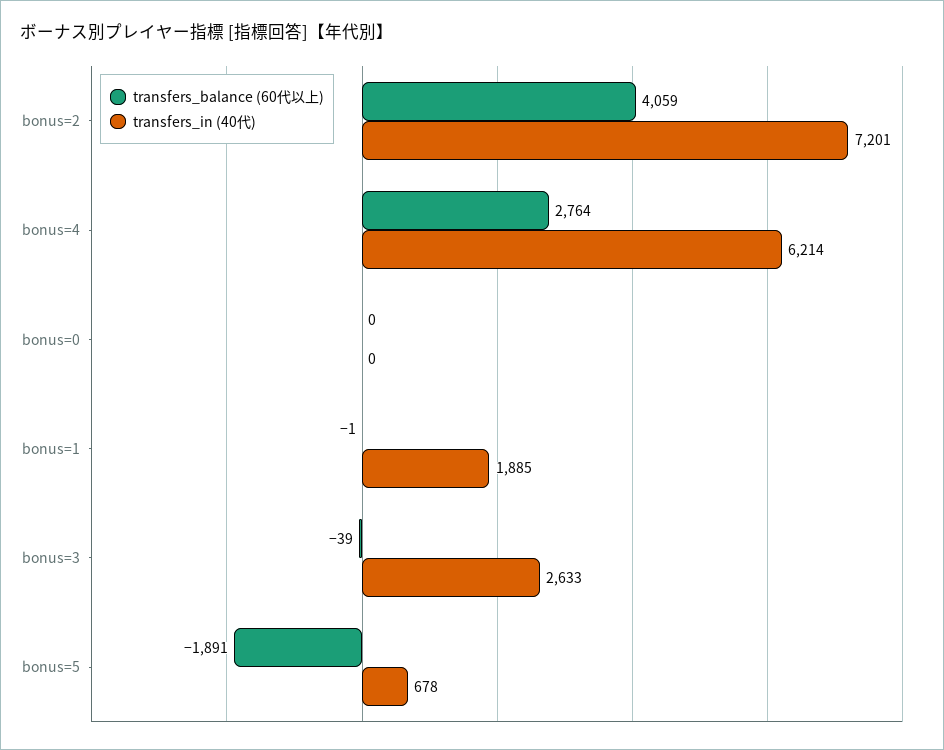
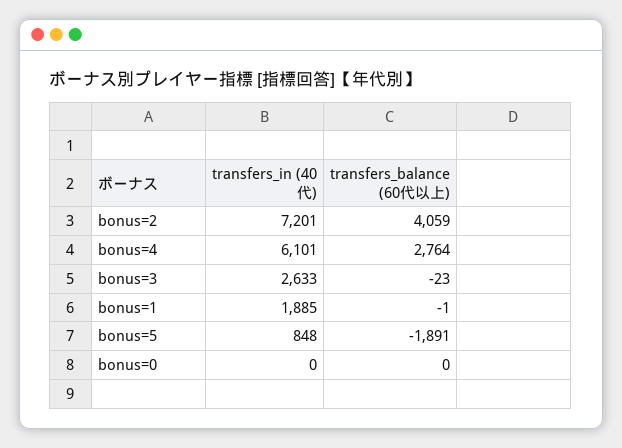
transfers_in (40代), bonus=4: 6214 -> 6101
transfers_balance (60代以上), bonus=3: -39 -> -23
transfers_in (40代), bonus=5: 678 -> 848

